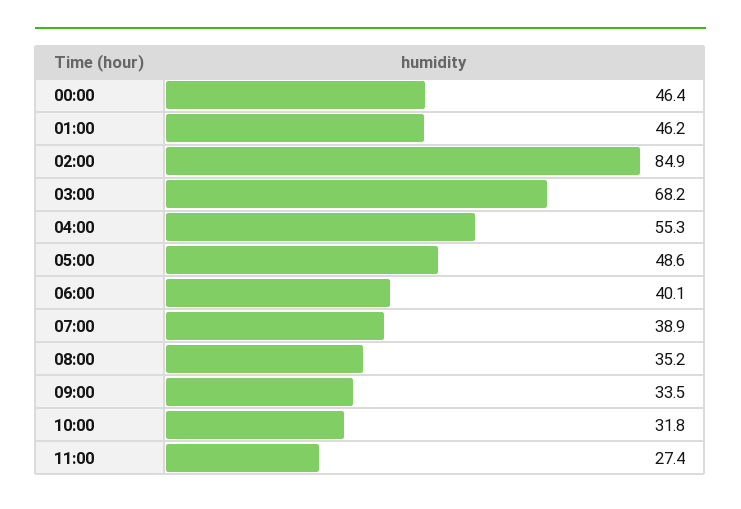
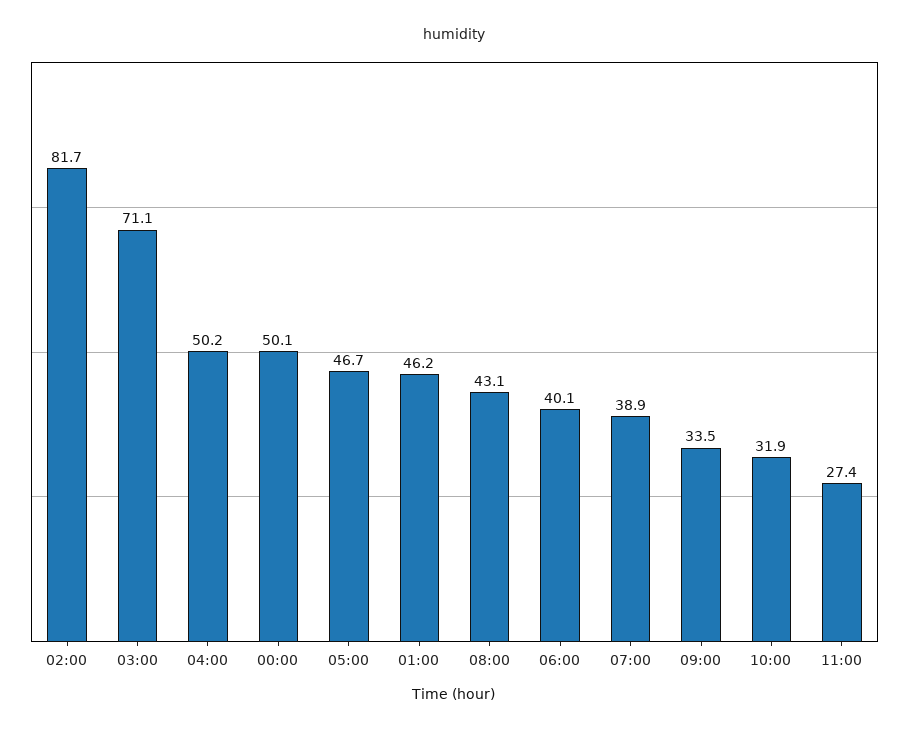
00:00: 46.4 -> 50.1
02:00: 84.9 -> 81.7
03:00: 68.2 -> 71.1
04:00: 55.3 -> 50.2
05:00: 48.6 -> 46.7
08:00: 35.2 -> 43.1
10:00: 31.8 -> 31.9

